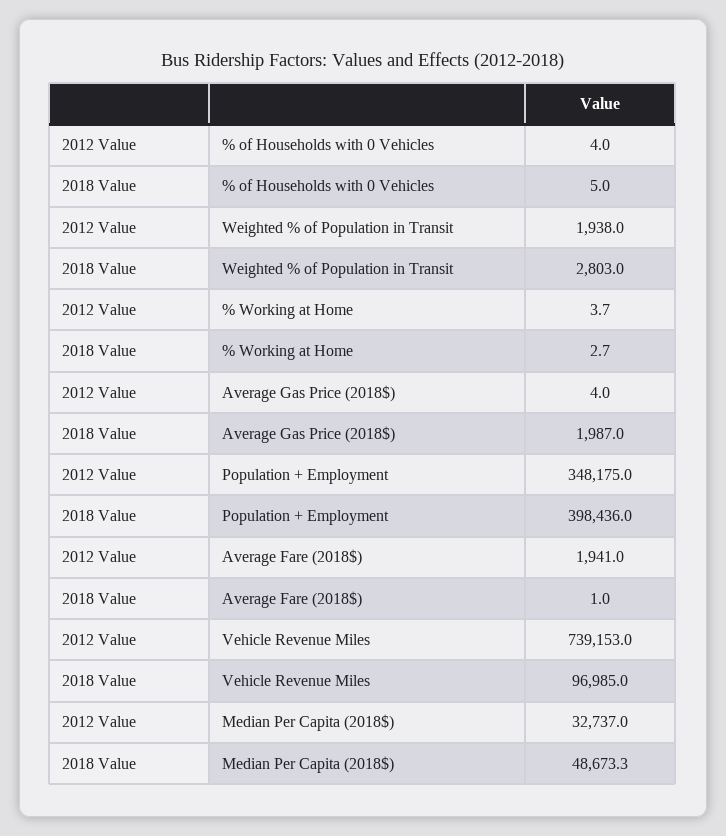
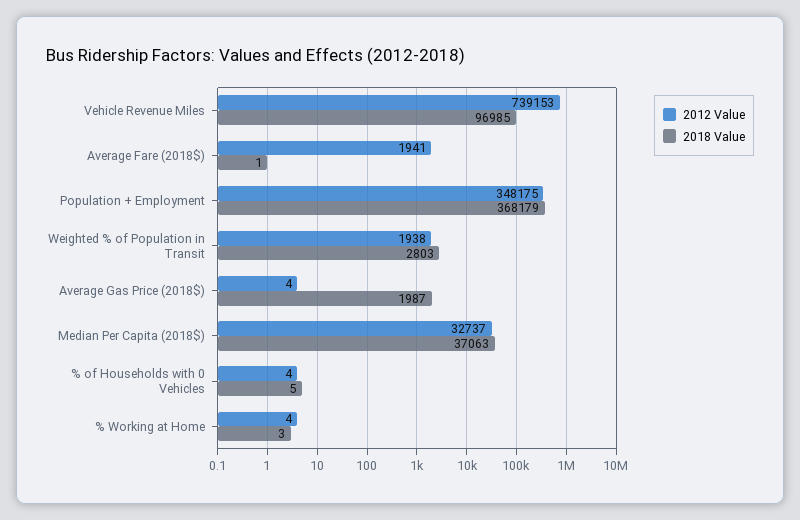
2018 Value, Population + Employment: 398436 -> 368179
2018 Value, Median Per Capita (2018$): 48673.3 -> 37063

